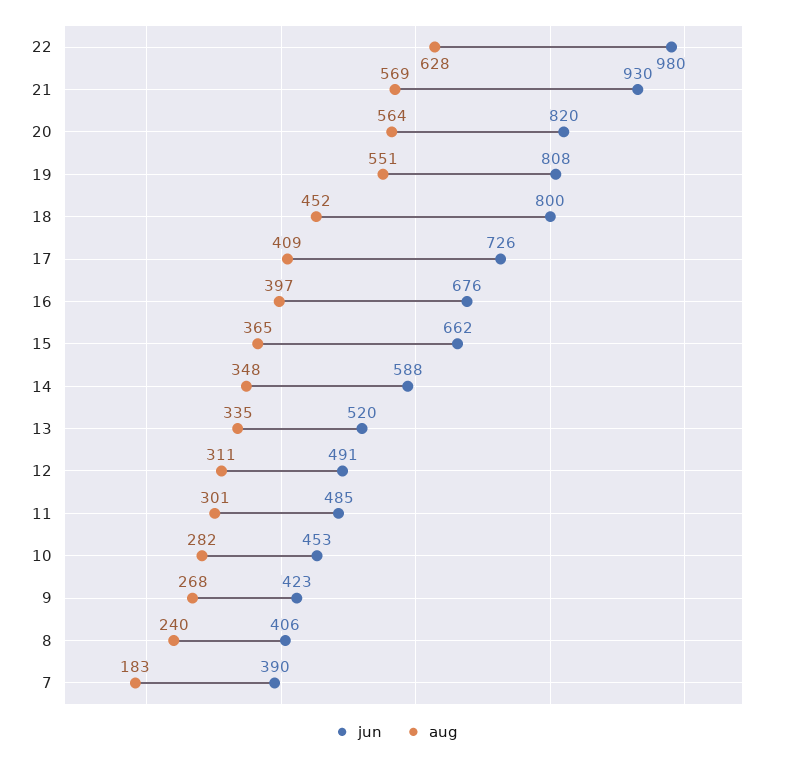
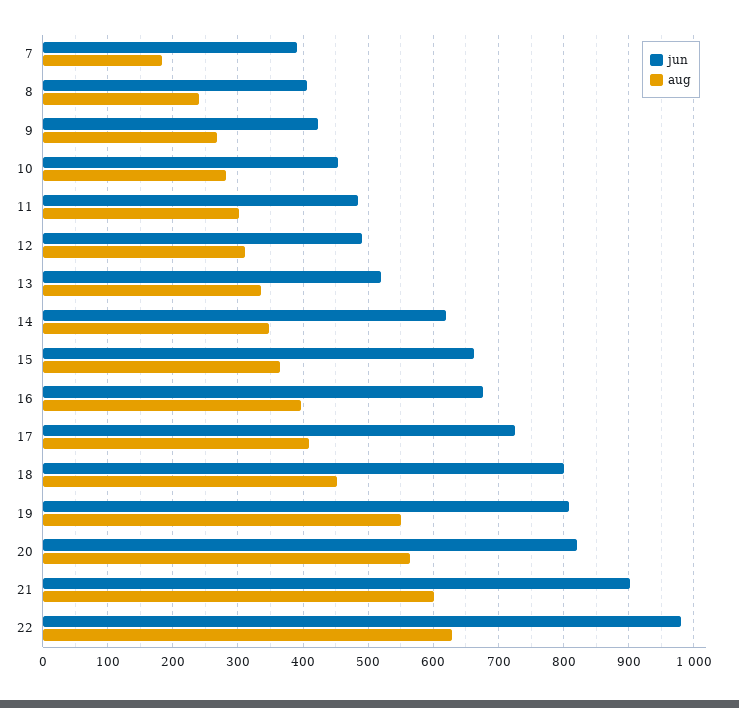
jun, 21: 930 -> 900
aug, 21: 569 -> 600
jun, 14: 588 -> 620

